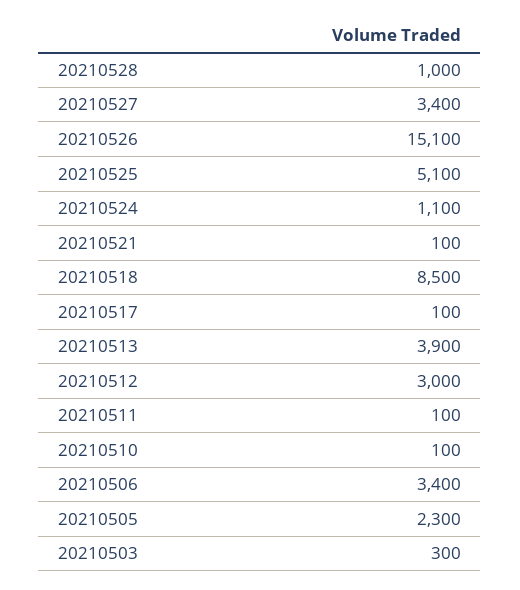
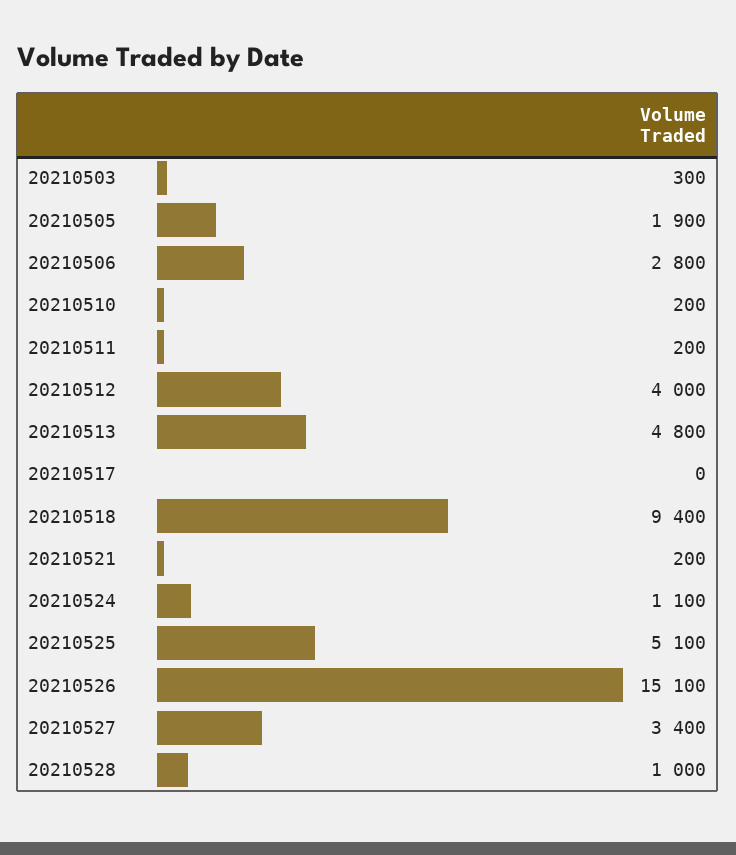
20210521: 100 -> 200
20210518: 8500 -> 9400
20210517: 100 -> 0
20210513: 3900 -> 4800
20210512: 3000 -> 4000
20210511: 100 -> 200
20210510: 100 -> 200
20210506: 3400 -> 2800
20210505: 2300 -> 1900

